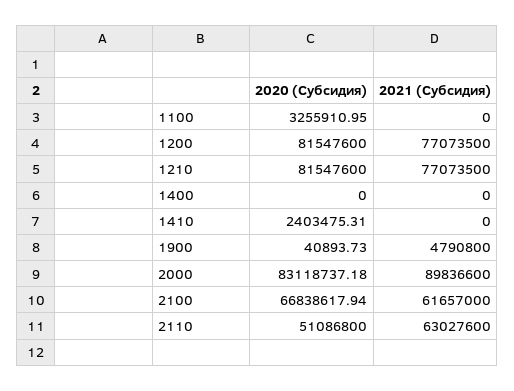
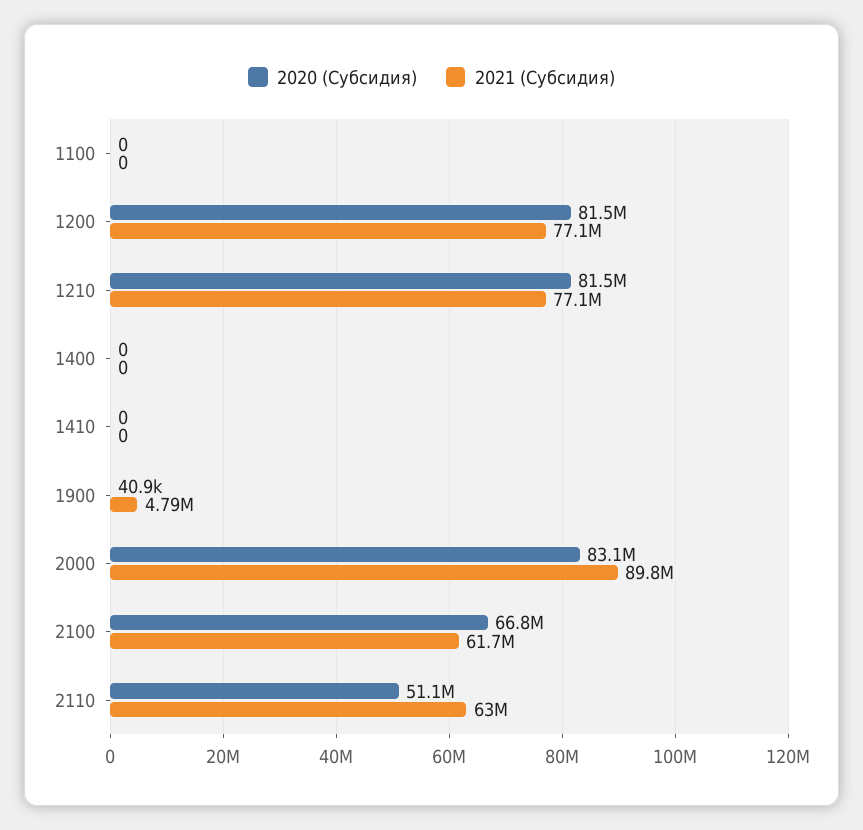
2020 (Субсидия), 1100: 3255910.95 -> 0
2020 (Субсидия), 1410: 2403475.31 -> 0

